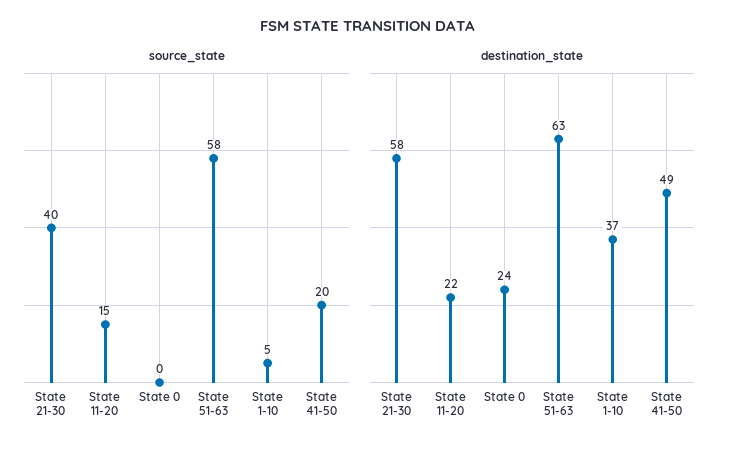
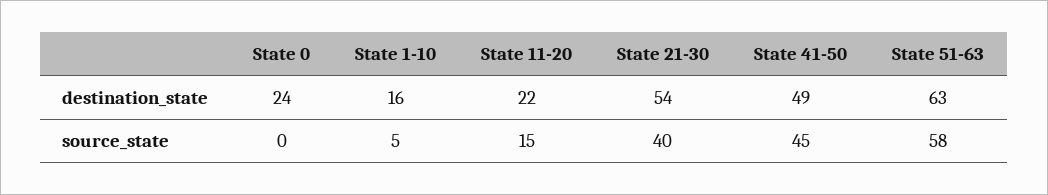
source_state, State 41-50: 20 -> 45
destination_state, State 21-30: 58 -> 54
destination_state, State 1-10: 37 -> 16

